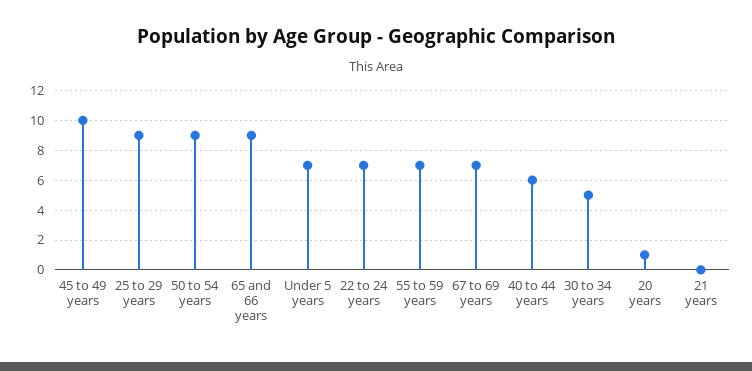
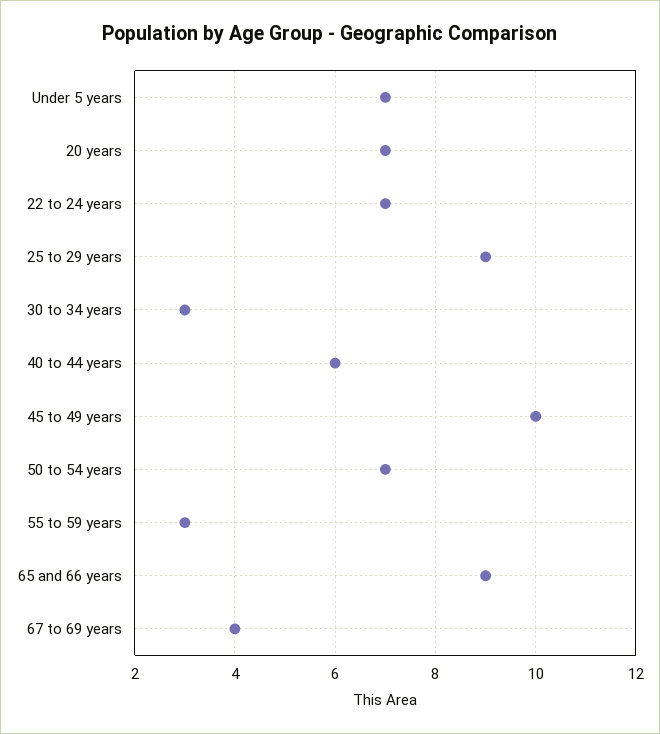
50 to 54 years: 9 -> 7
55 to 59 years: 7 -> 3
67 to 69 years: 7 -> 4
30 to 34 years: 5 -> 3
20 years: 1 -> 7
21 years: 0 -> none

